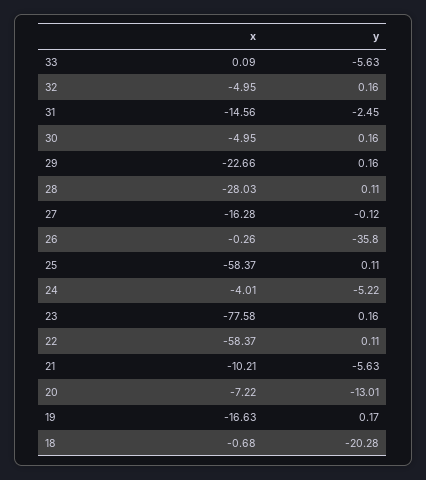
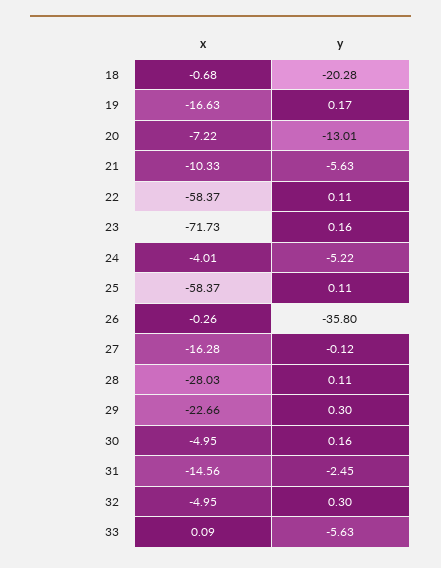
y, 32: 0.16 -> 0.3
y, 29: 0.16 -> 0.3
x, 23: -77.58 -> -71.73
x, 21: -10.21 -> -10.33

